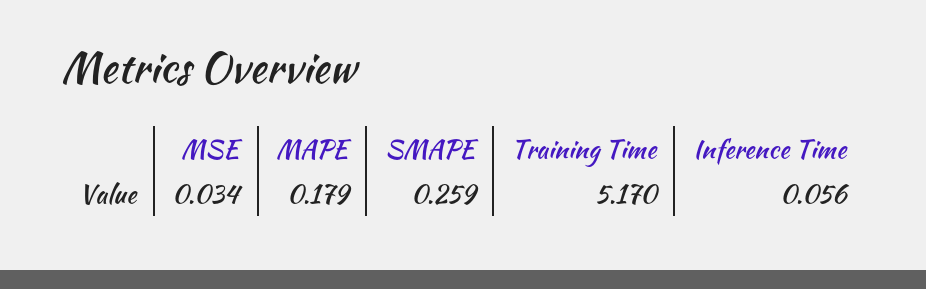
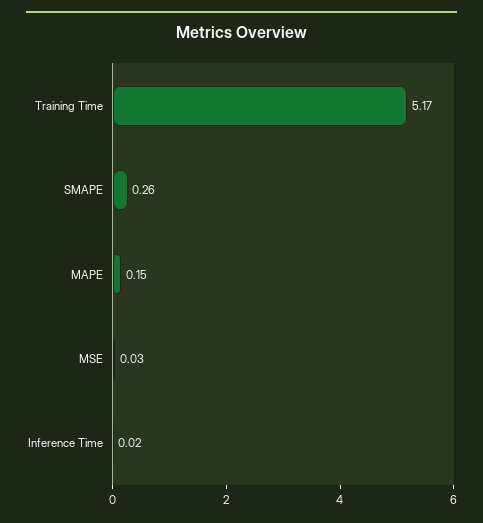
MAPE: 0.179 -> 0.15
Inference Time: 0.056 -> 0.02

